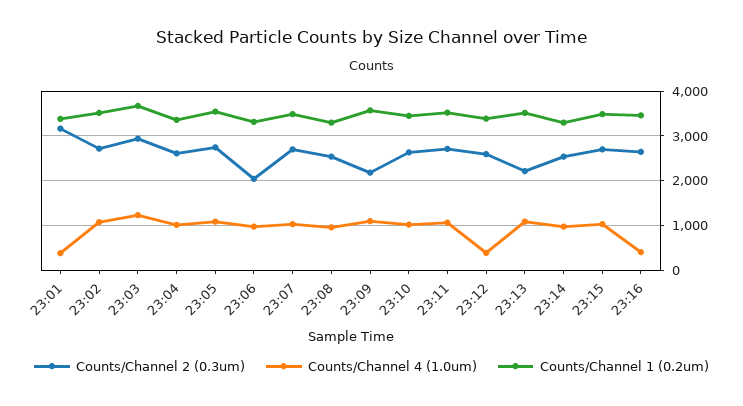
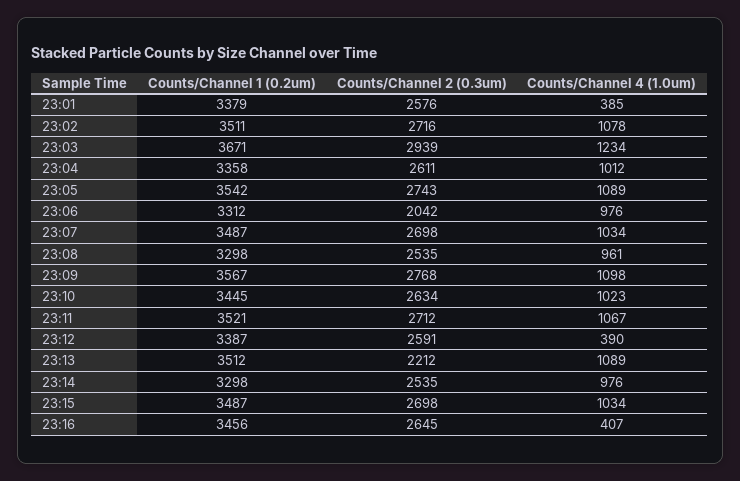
Counts/Channel 2 (0.3um), 23:01: 3200 -> 2576
Counts/Channel 2 (0.3um), 23:09: 2200 -> 2768

